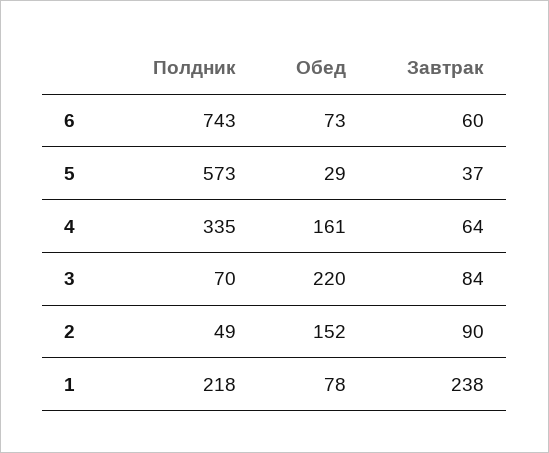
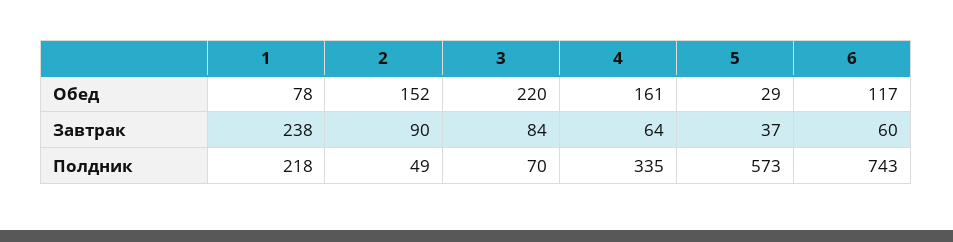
Обед, 6: 73 -> 117

